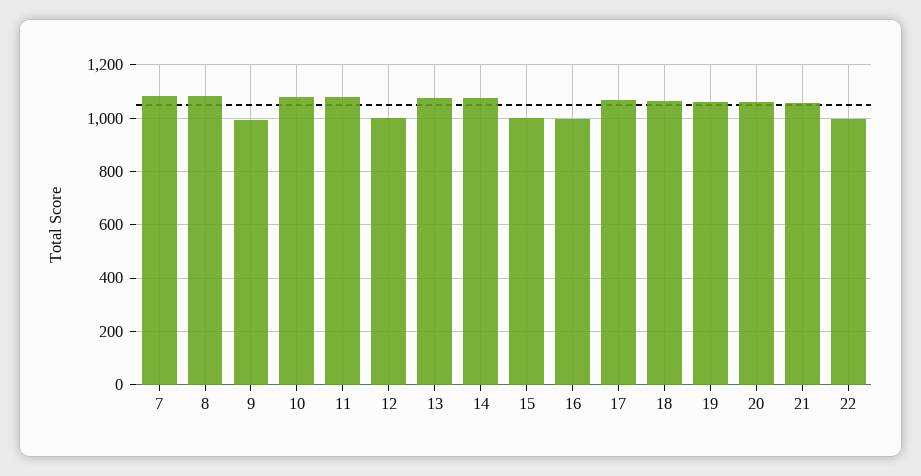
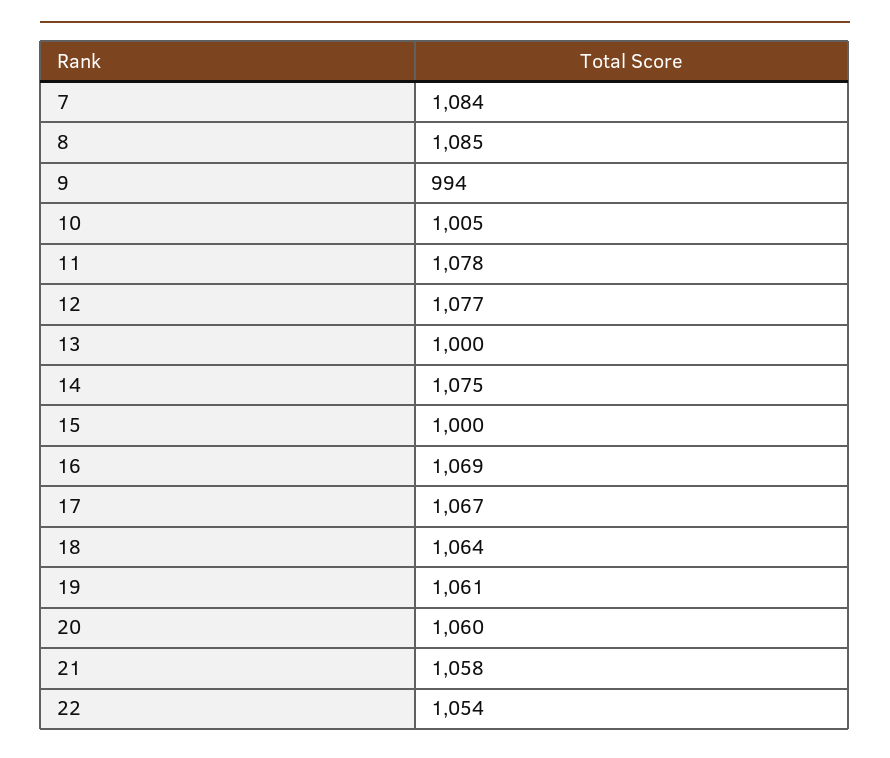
10: 1075 -> 1005
12: 1000 -> 1077
13: 1075 -> 1000
16: 1000 -> 1069
22: 1000 -> 1054

